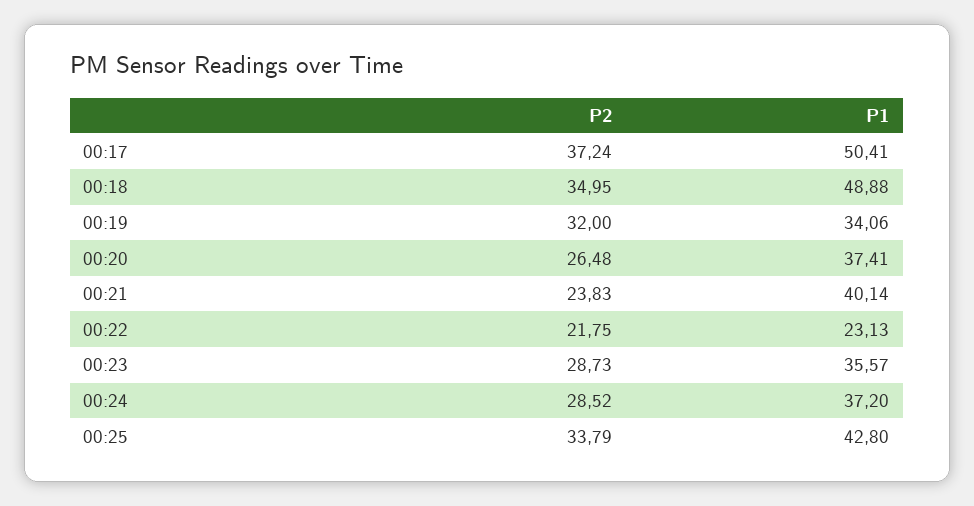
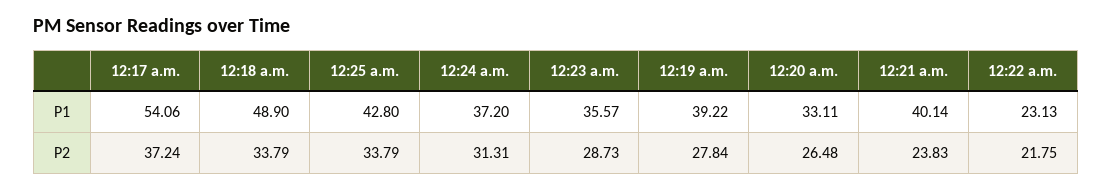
P1, 00:17: 50.41 -> 54.06
P2, 00:18: 34.95 -> 33.79
P1, 00:18: 48.88 -> 48.9
P2, 00:19: 32 -> 27.84
P1, 00:19: 34.06 -> 39.22
P1, 00:20: 37.41 -> 33.11
P2, 00:24: 28.52 -> 31.31

